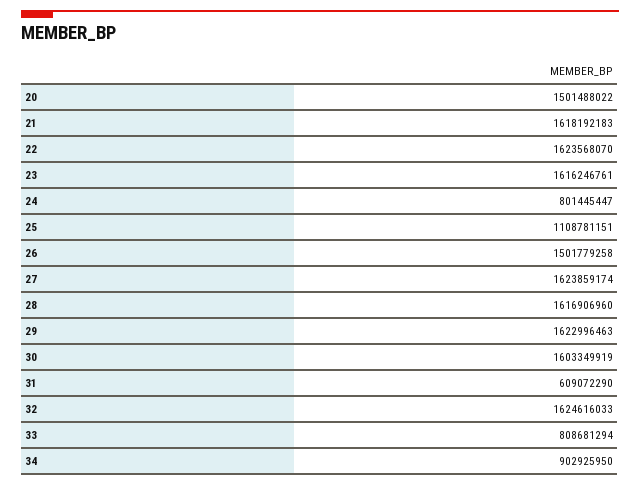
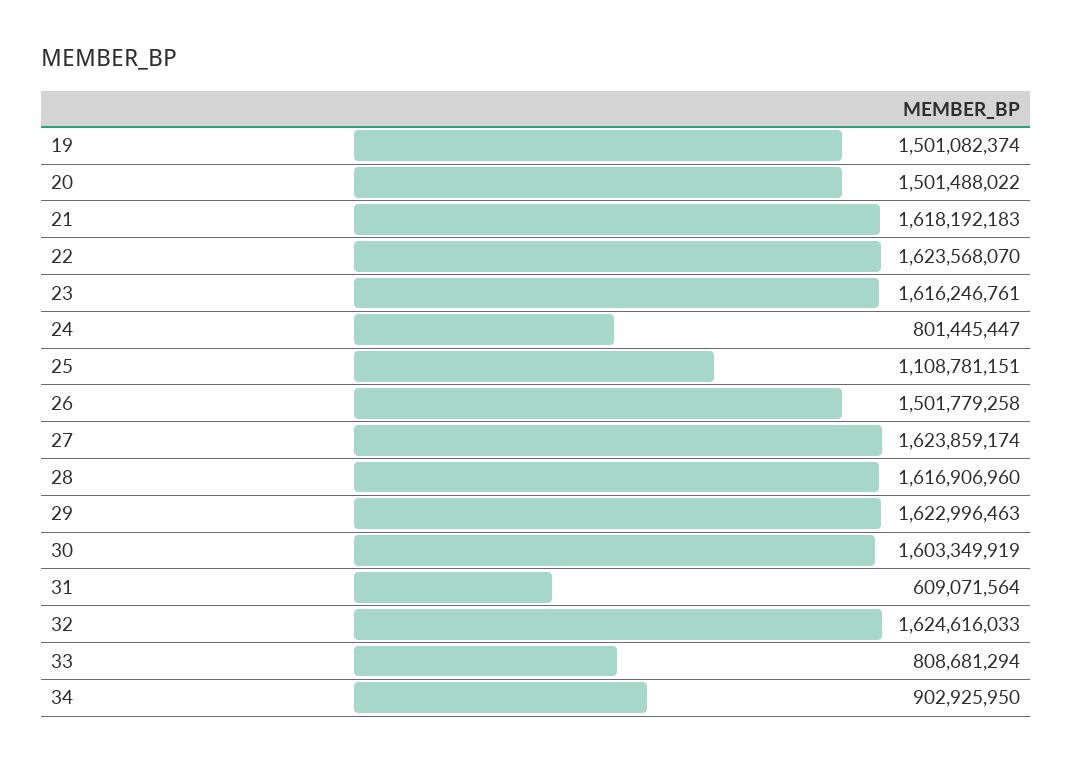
31: 609072290 -> 609071564
19: none -> 1501082374

